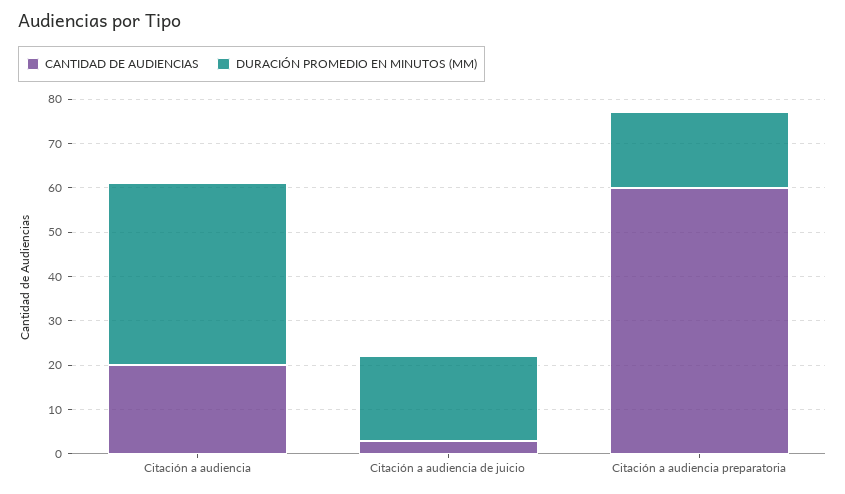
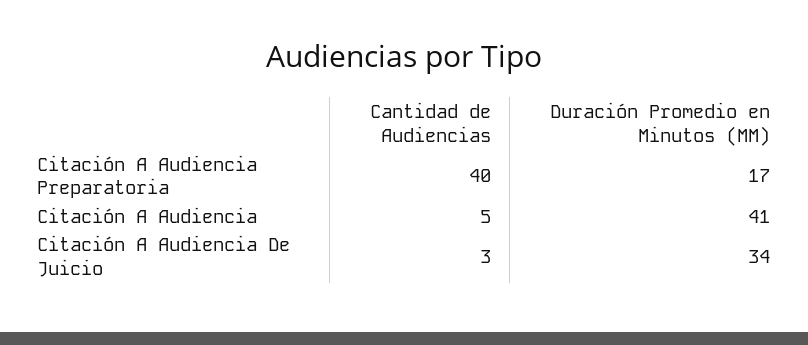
CANTIDAD DE AUDIENCIAS, Citación a audiencia: 20 -> 5
DURACIÓN PROMEDIO EN MINUTOS (MM), Citación a audiencia de juicio: 20 -> 34
CANTIDAD DE AUDIENCIAS, Citación a audiencia preparatoria: 60 -> 40

